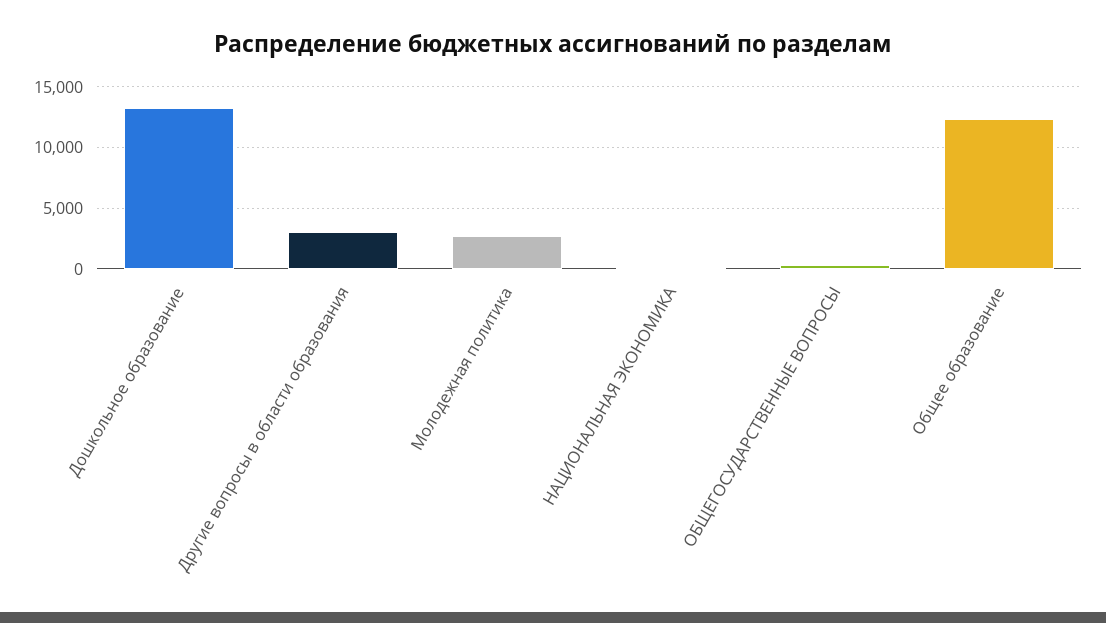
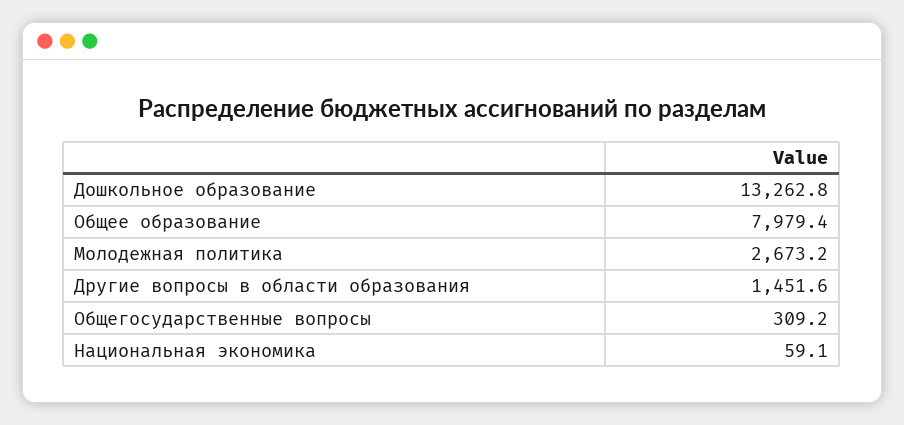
Другие вопросы в области образования: 3000 -> 1451.6
Общее образование: 12500 -> 7979.4

